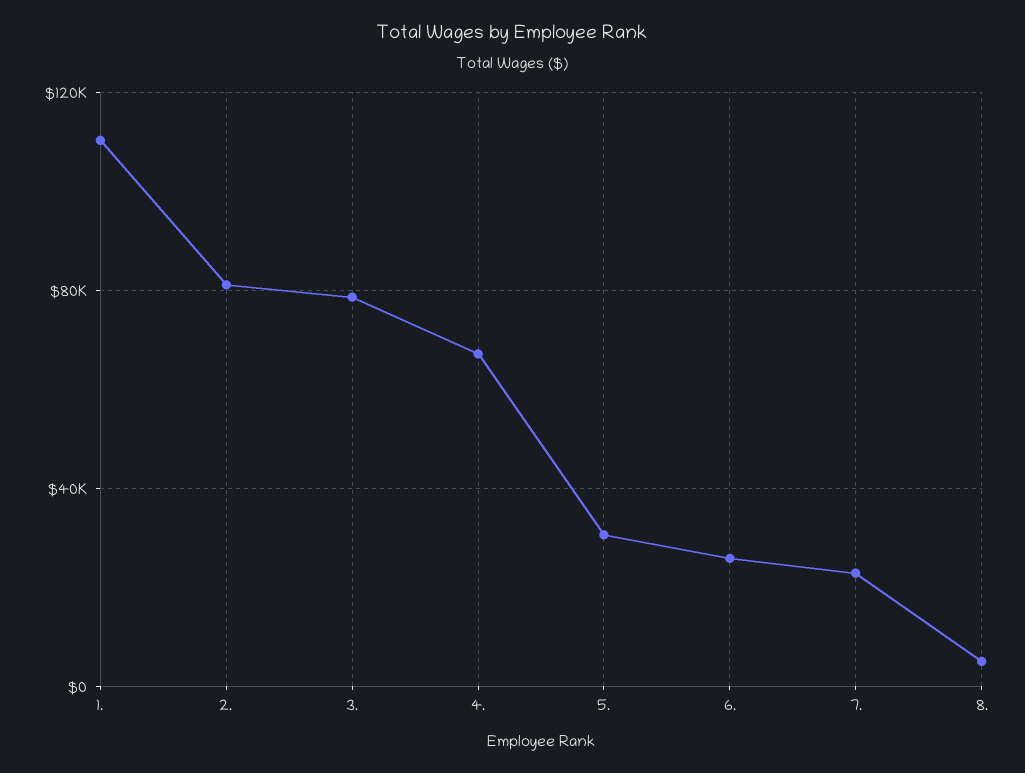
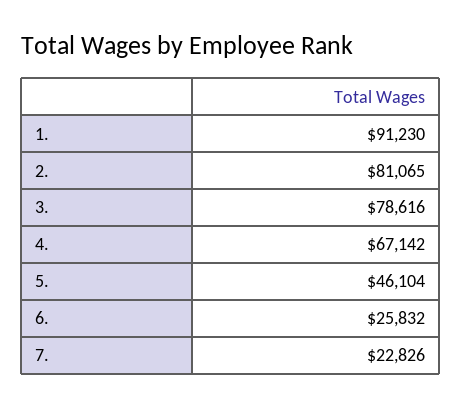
1.: 110000 -> 91230
5.: 30000 -> 46104
8.: 5000 -> none

